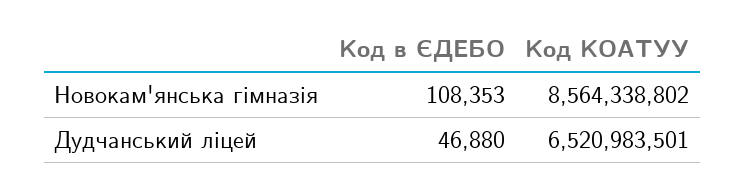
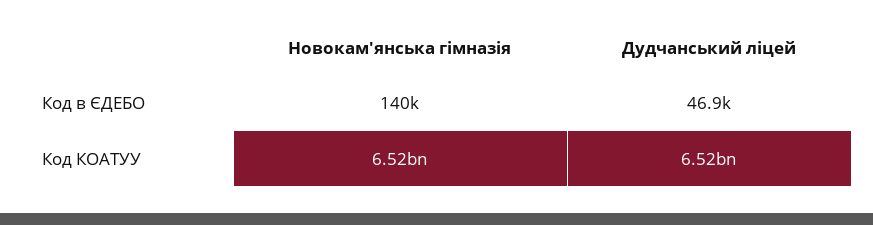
Код в ЄДЕБО, Новокам'янська гімназія: 108353 -> 140000
Код КОАТУУ, Новокам'янська гімназія: 8564338802 -> 6520000000

